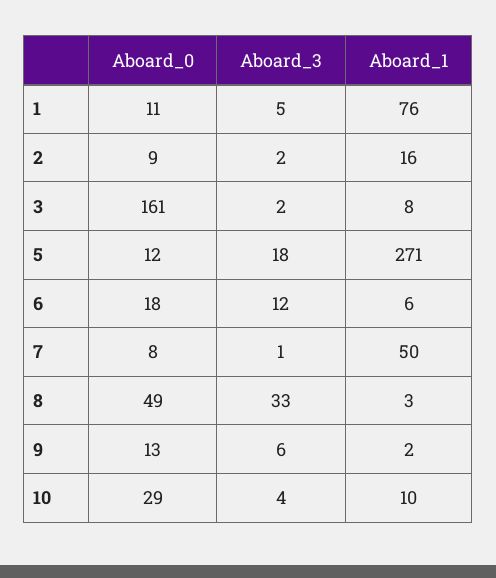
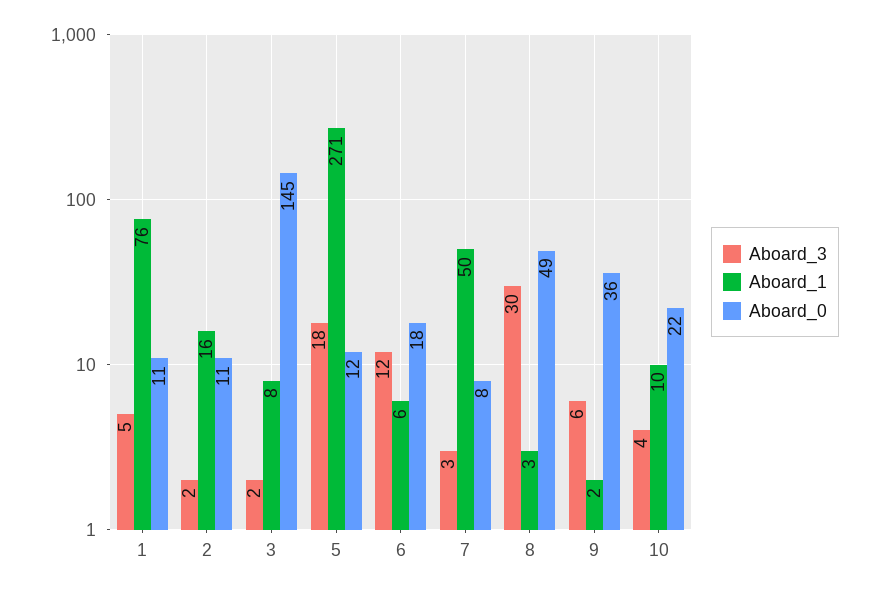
Aboard_0, 2: 9 -> 11
Aboard_0, 3: 161 -> 145
Aboard_3, 7: 1 -> 3
Aboard_3, 8: 33 -> 30
Aboard_0, 9: 13 -> 36
Aboard_0, 10: 29 -> 22

